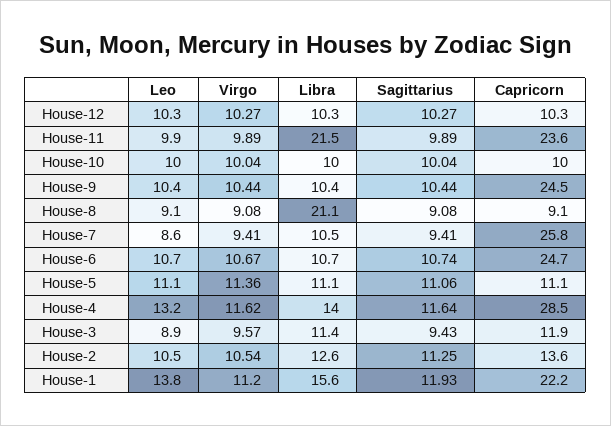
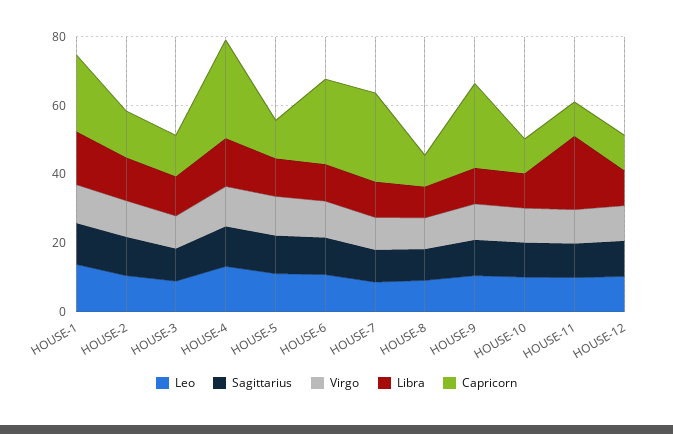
Capricorn, House-11: 23.6 -> 10
Libra, House-8: 21.1 -> 10

